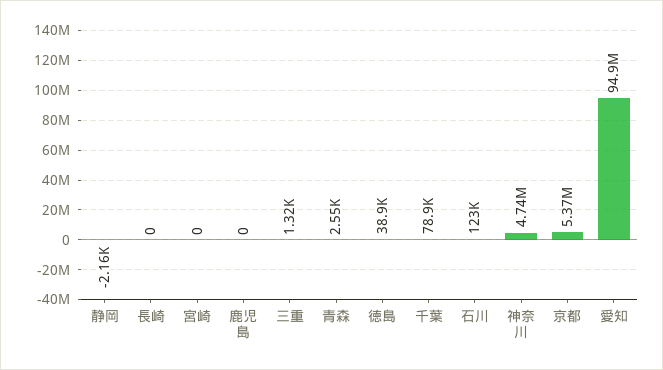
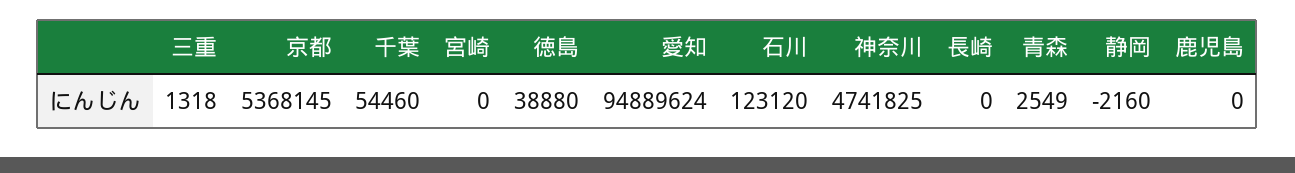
千葉: 78900 -> 54460

